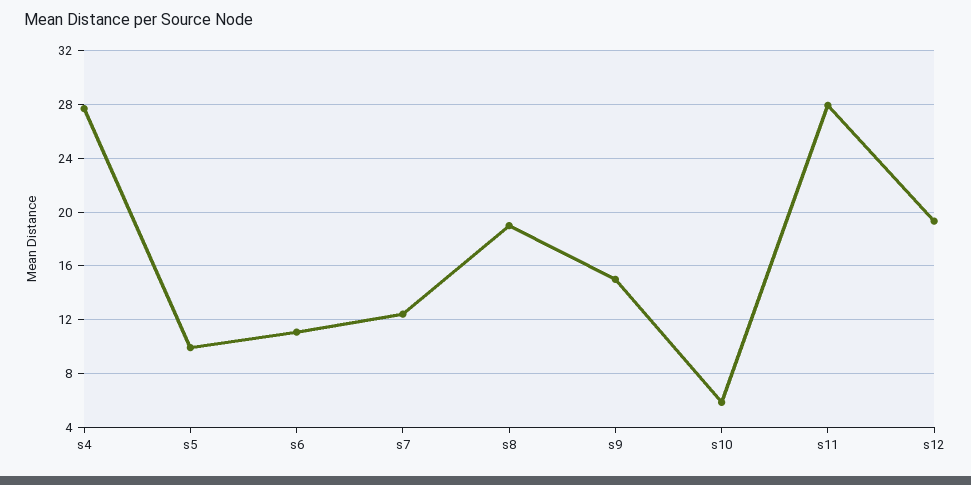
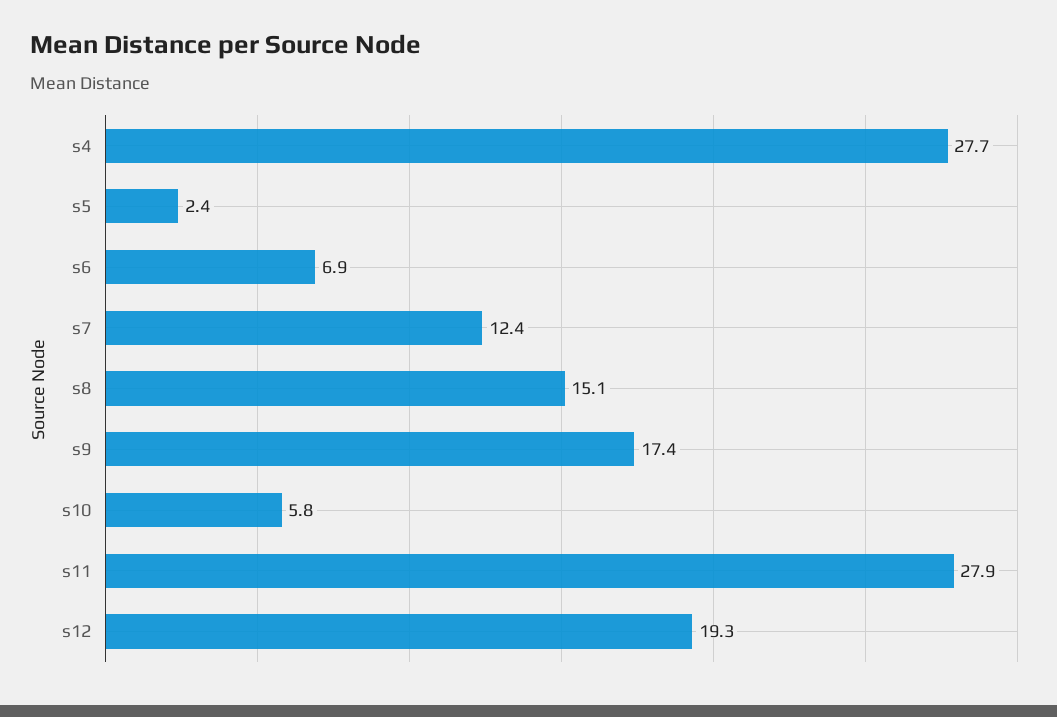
s5: 10 -> 2.4
s6: 11 -> 6.9
s8: 19 -> 15.1
s9: 15 -> 17.4

